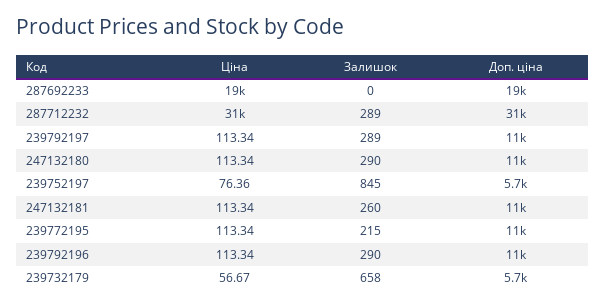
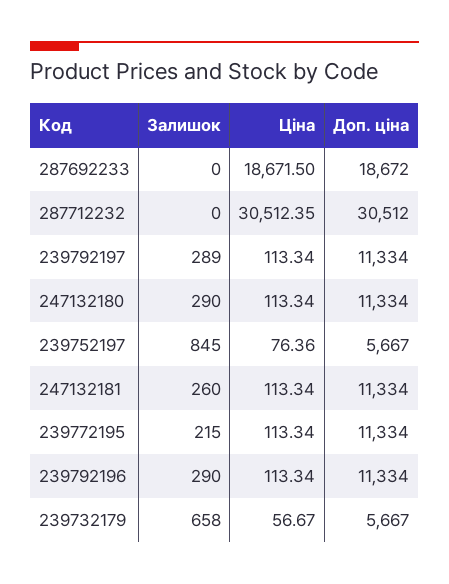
Залишок, 287712232: 289 -> 0

